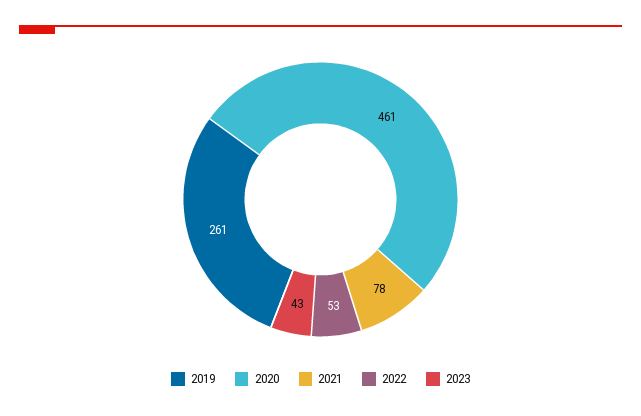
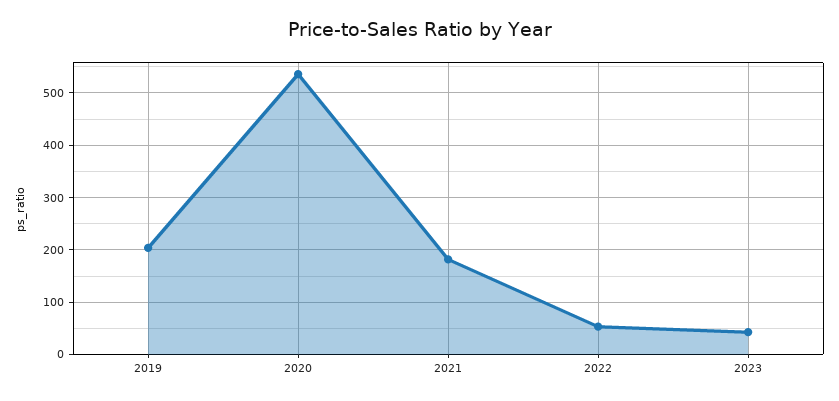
2019: 261 -> 200
2020: 461 -> 540
2021: 78 -> 180

